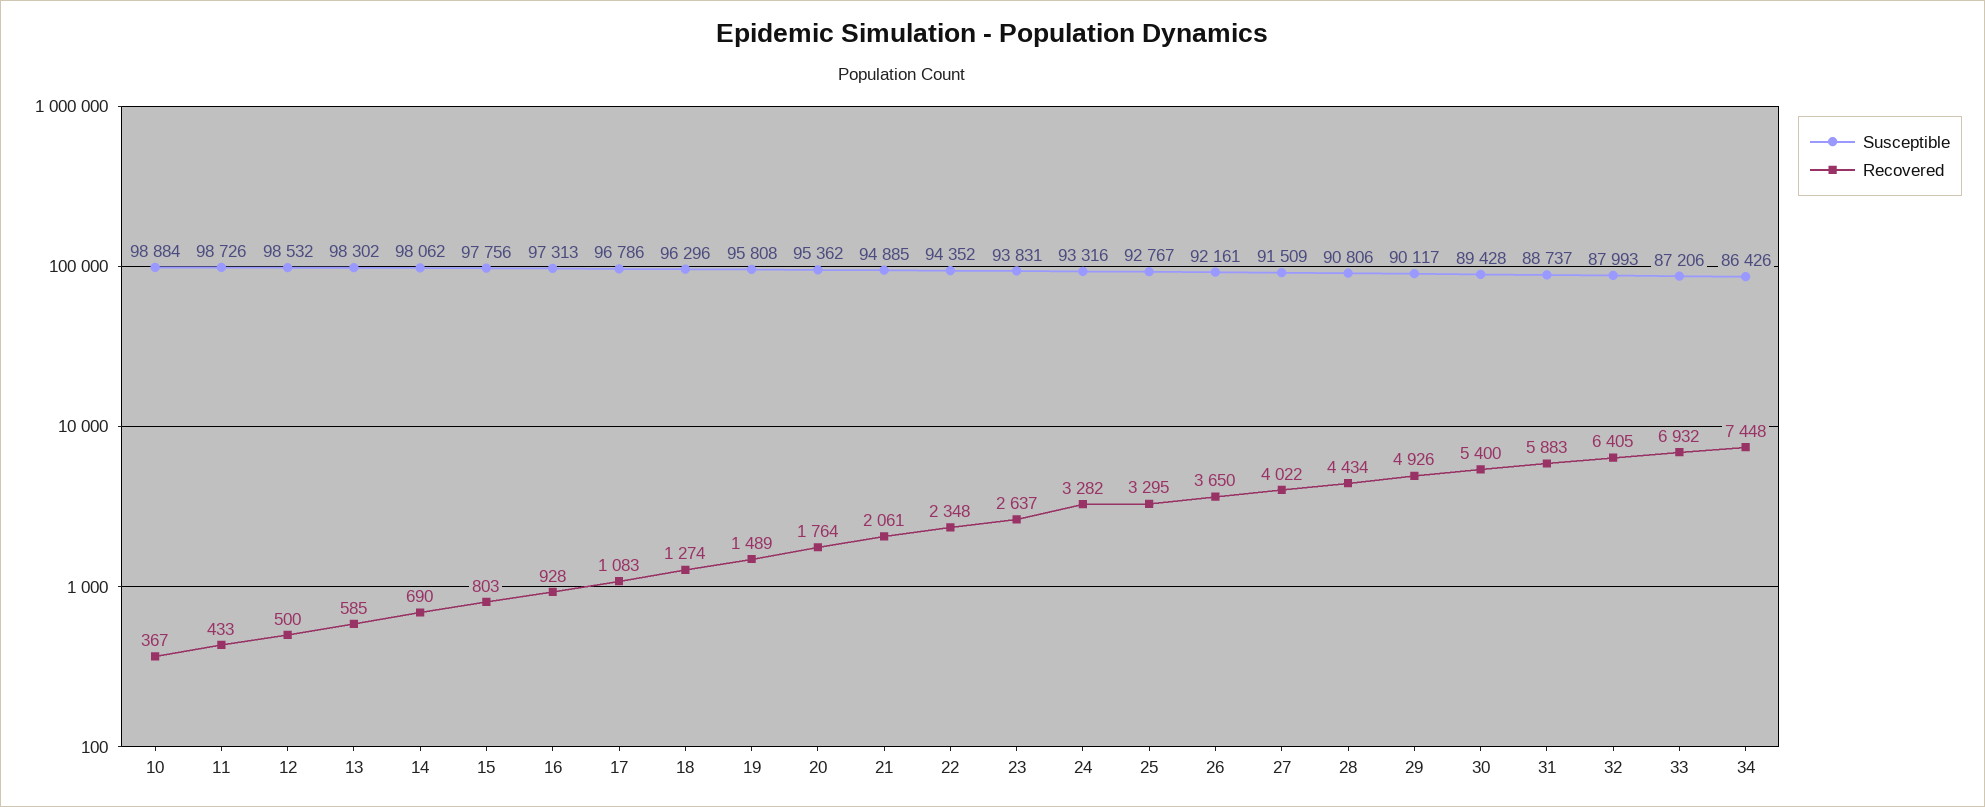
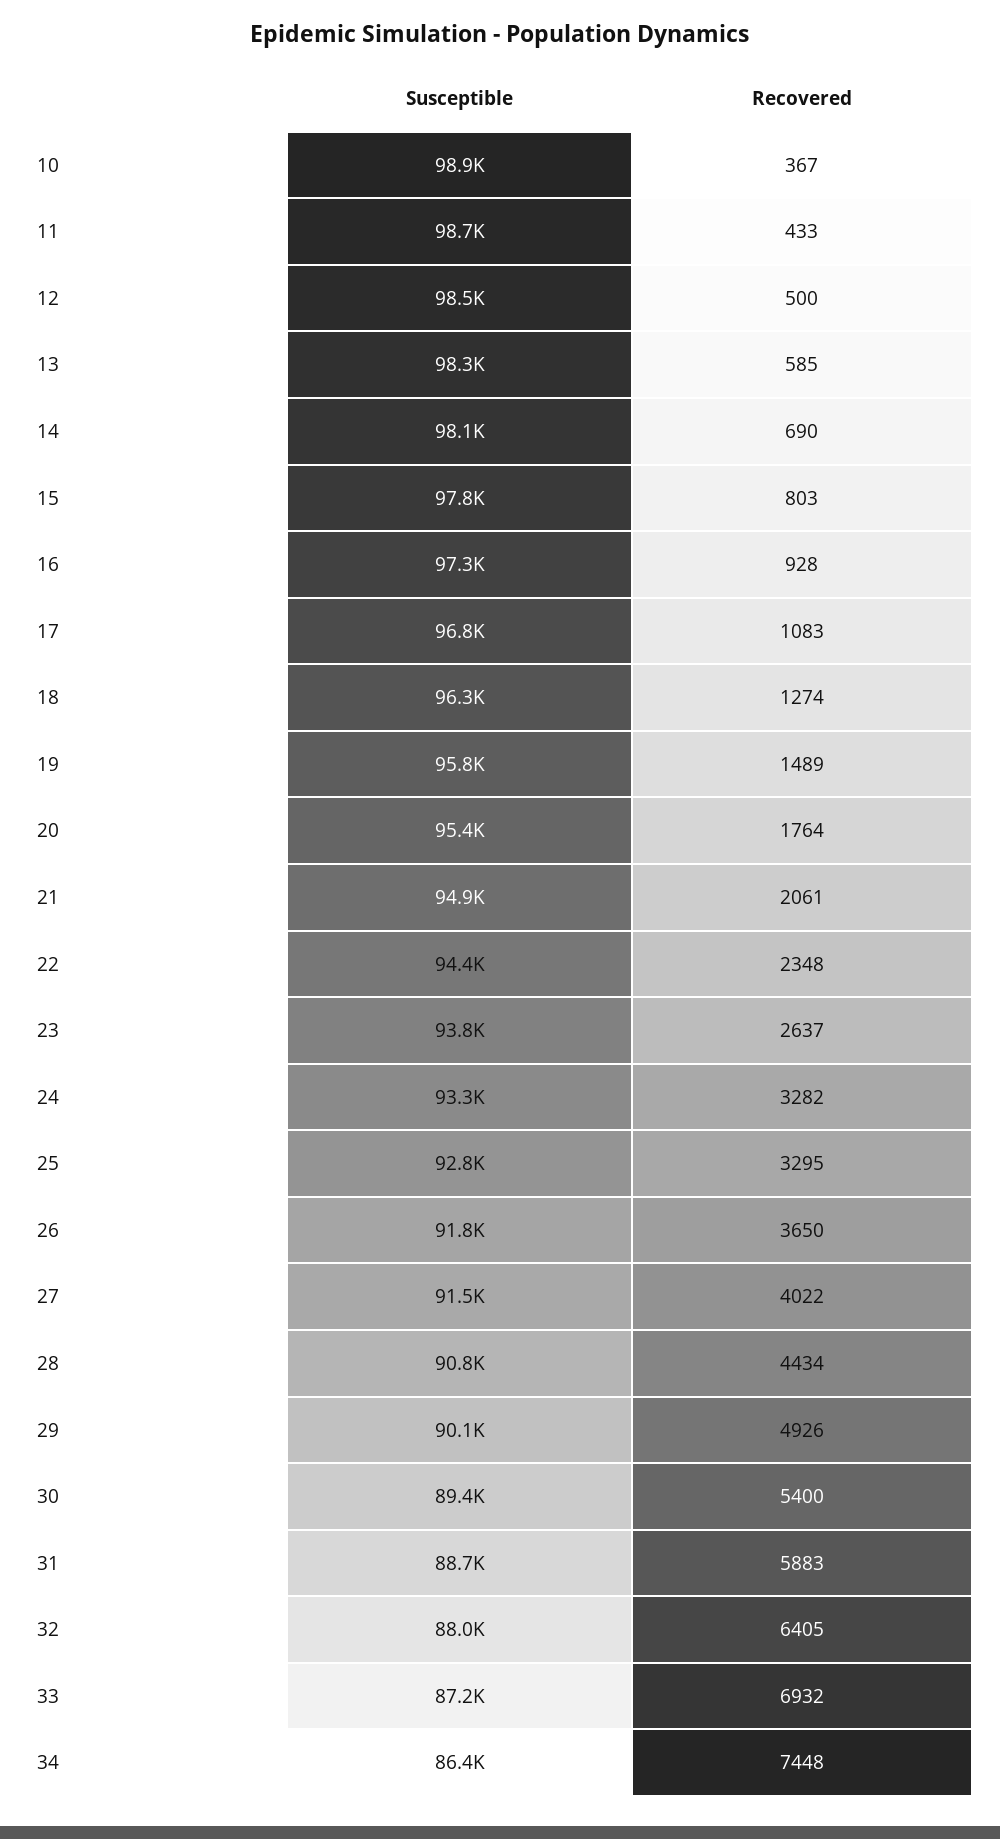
Susceptible, 26: 92161 -> 91800

